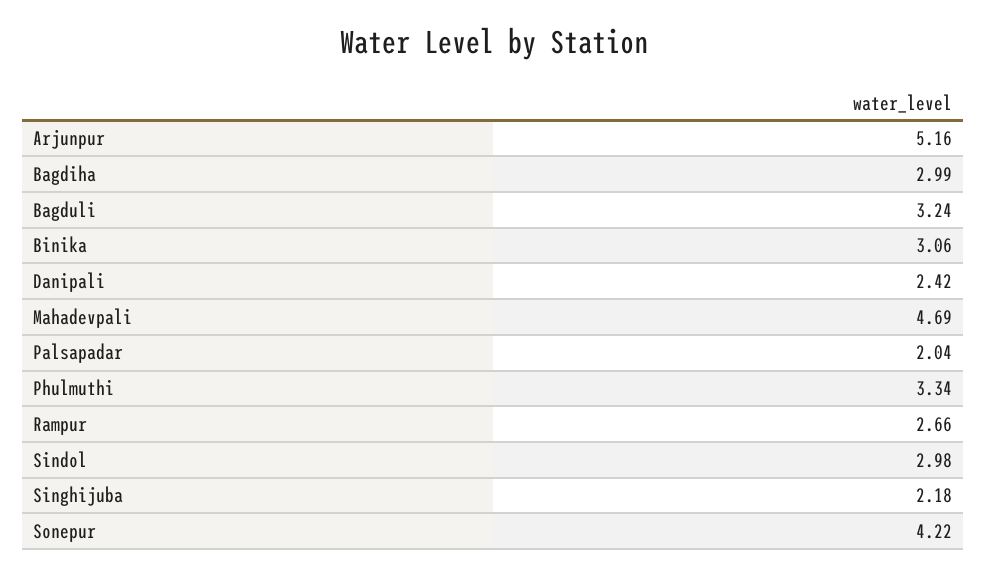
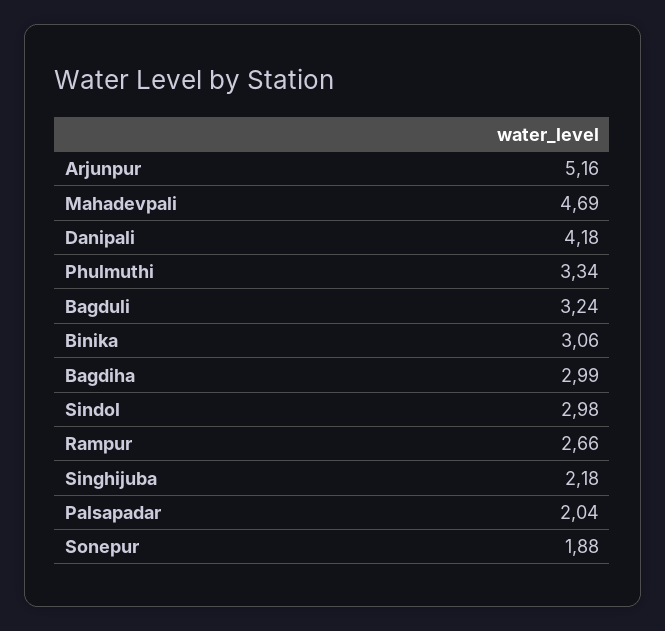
Danipali: 2.42 -> 4.18
Sonepur: 4.22 -> 1.88

